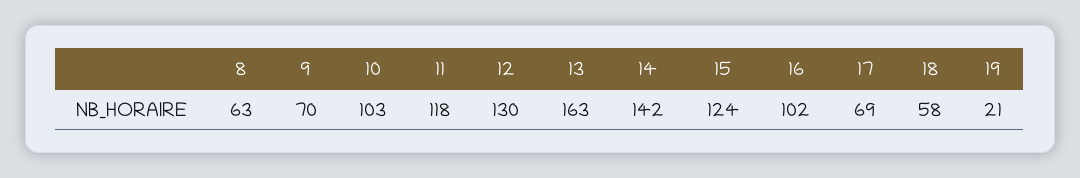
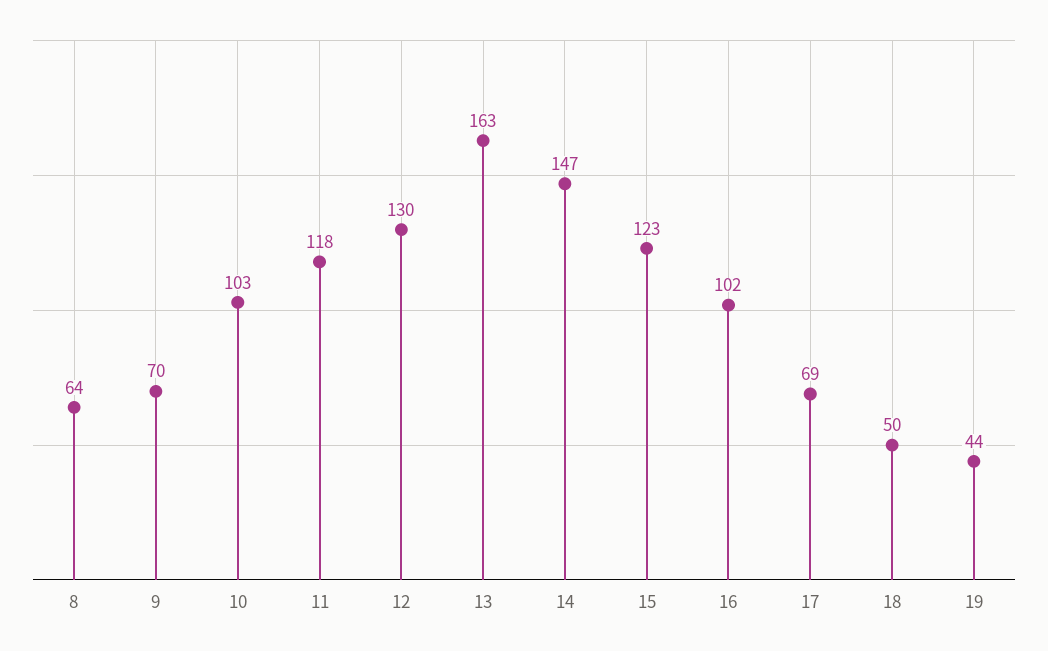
8: 63 -> 64
14: 142 -> 147
15: 124 -> 123
18: 58 -> 50
19: 21 -> 44

